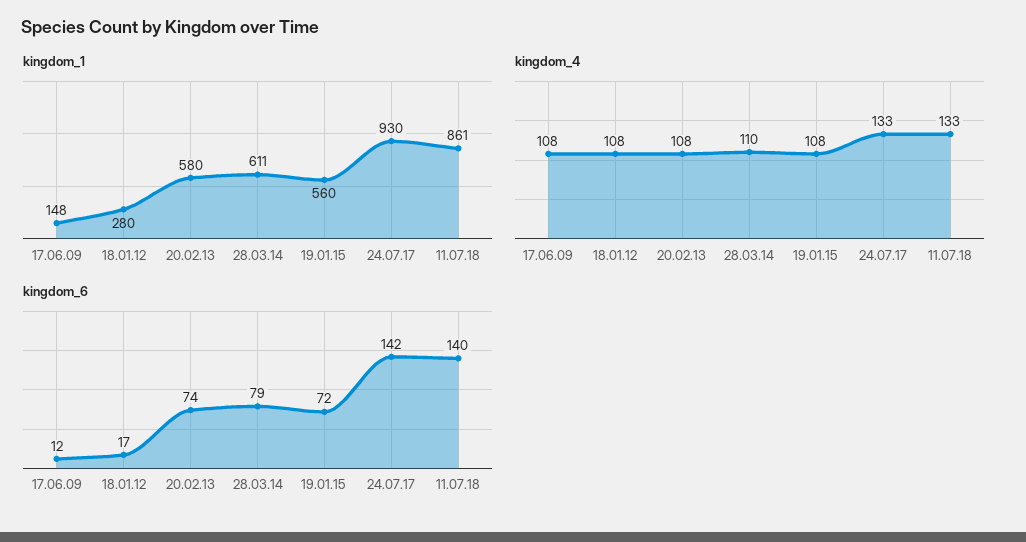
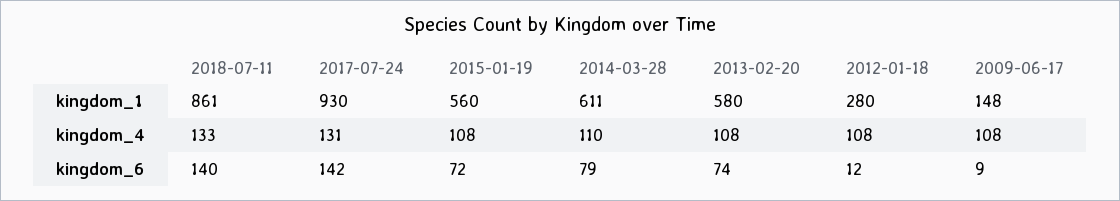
kingdom_4, 24.07.17: 133 -> 131
kingdom_6, 17.06.09: 12 -> 9
kingdom_6, 18.01.12: 17 -> 12

